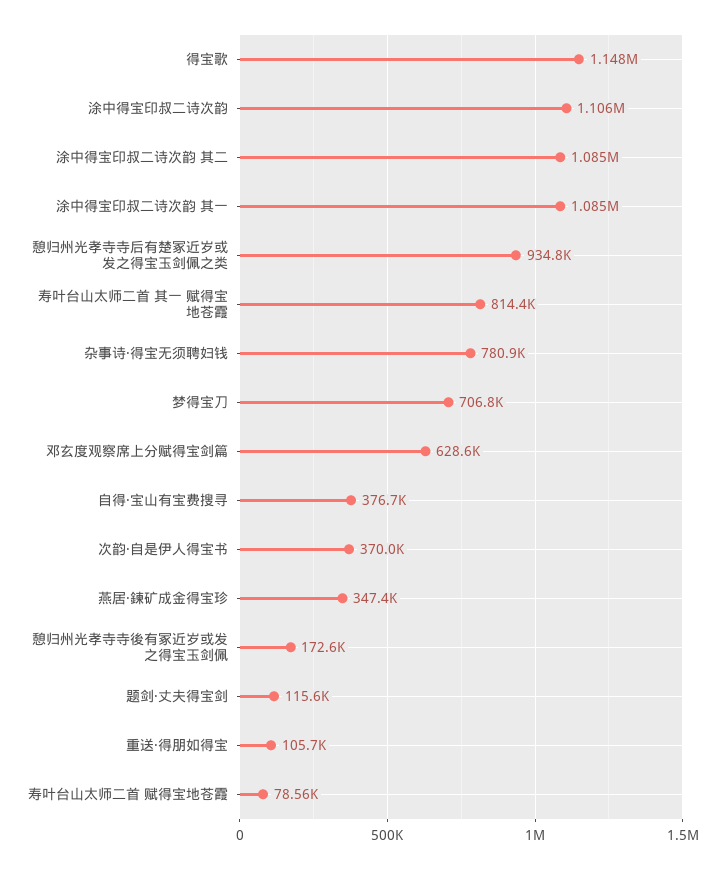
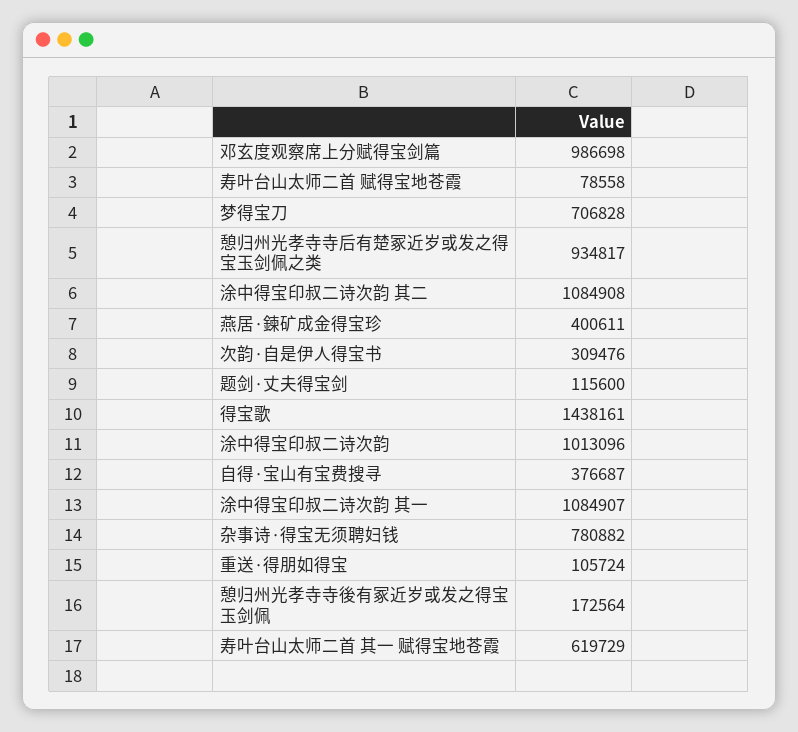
得宝歌: 1148000 -> 1438161
涂中得宝印叔二诗次韵: 1106000 -> 1013096
寿叶台山太师二首 其一 赋得宝地苍霞: 814400 -> 619729
邓玄度观察席上分赋得宝剑篇: 628600 -> 986698
次韵·自是伊人得宝书: 370000 -> 309476
燕居·鍊矿成金得宝珍: 347400 -> 400611

